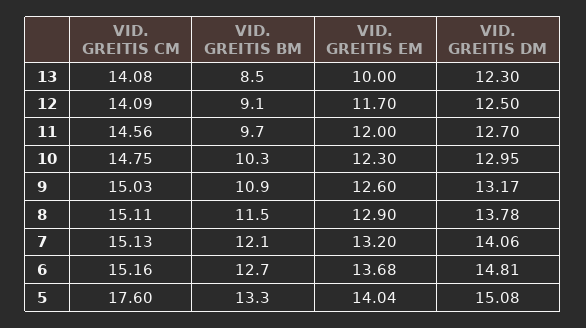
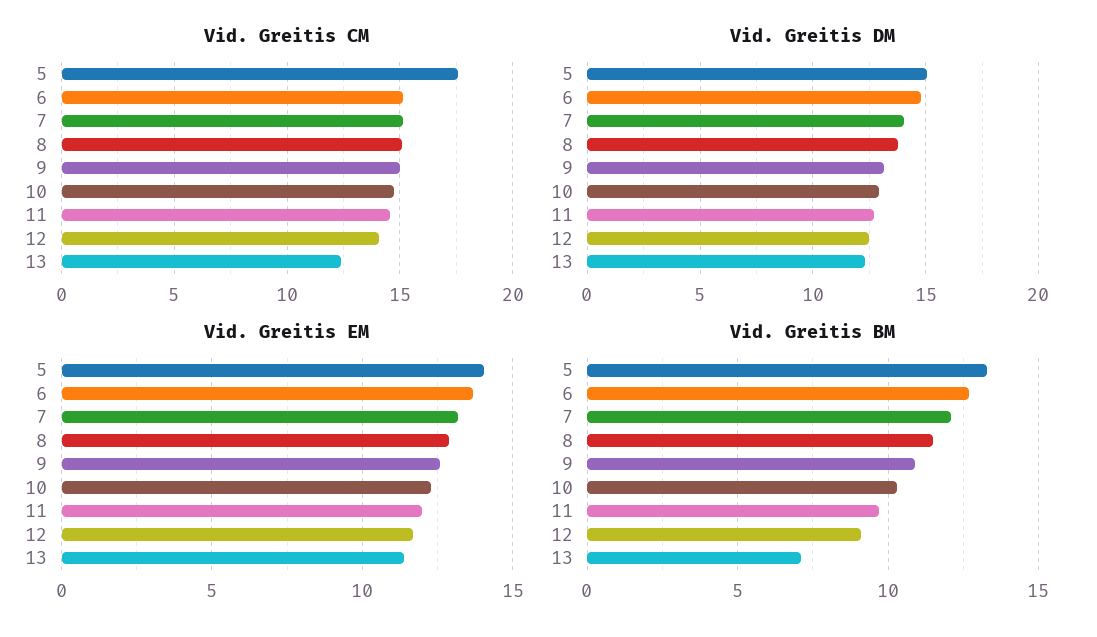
VID. GREITIS CM, 13: 14.08 -> 12.5
VID. GREITIS BM, 13: 8.5 -> 7
VID. GREITIS EM, 13: 10 -> 11.5

